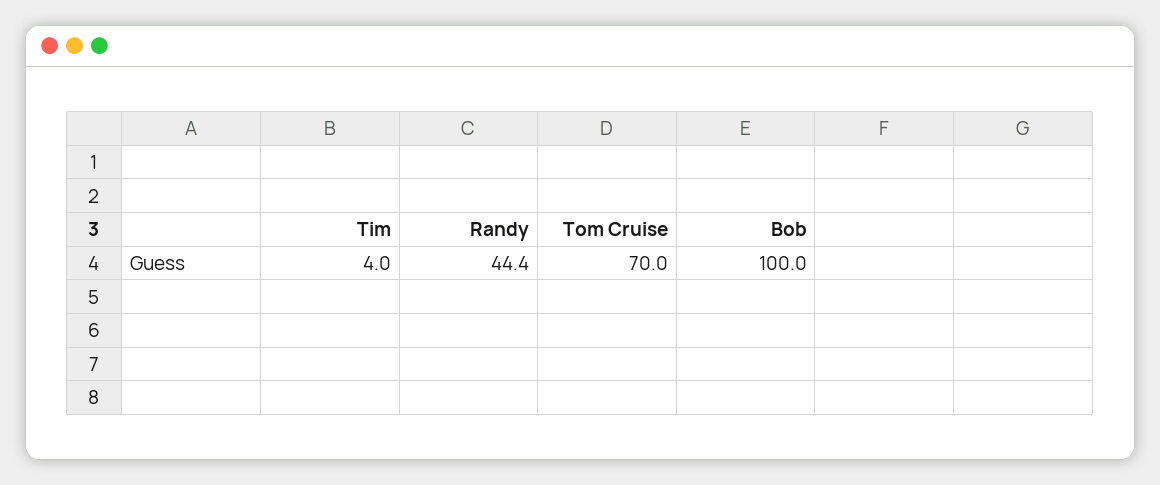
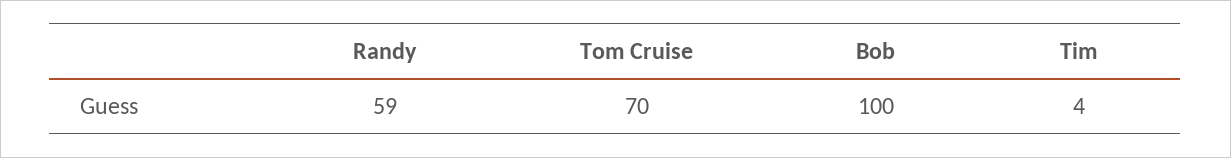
Randy: 44.4 -> 59

